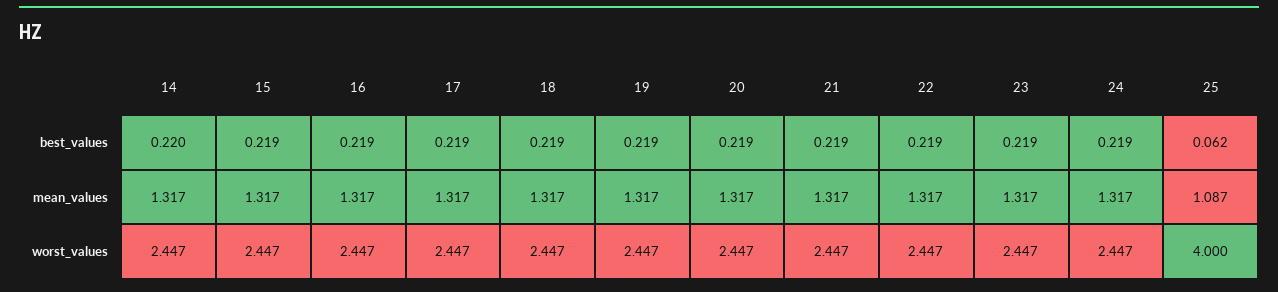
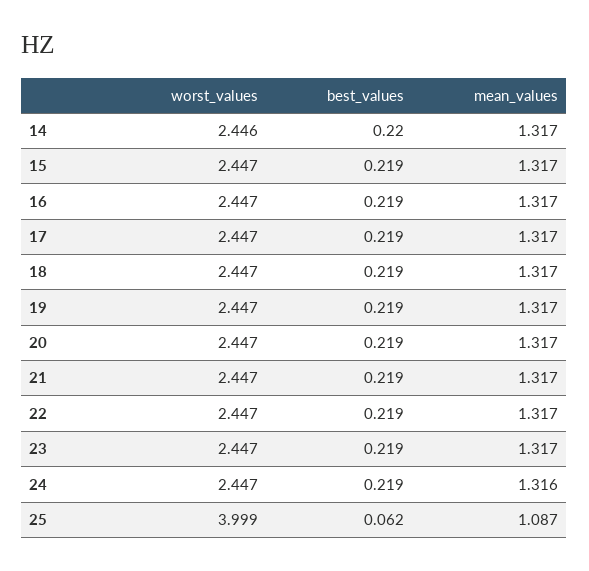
24, mean_values: 1.317 -> 1.316
14, worst_values: 2.447 -> 2.446
25, worst_values: 4 -> 3.999

